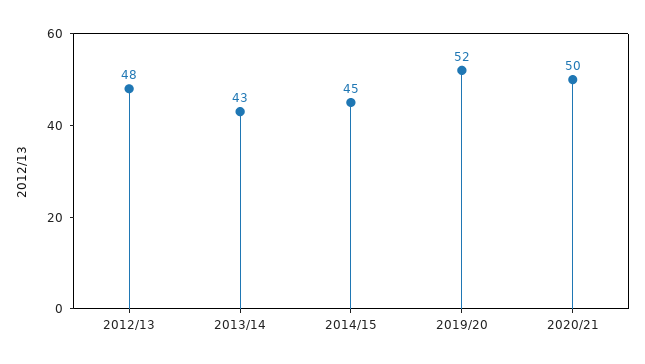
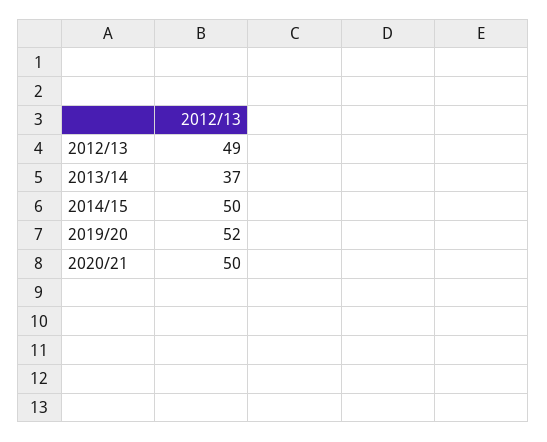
2012/13: 48 -> 49
2013/14: 43 -> 37
2014/15: 45 -> 50

